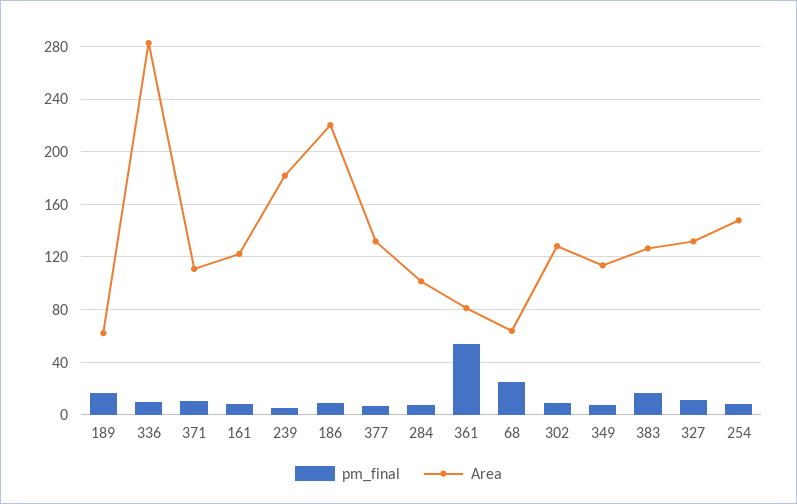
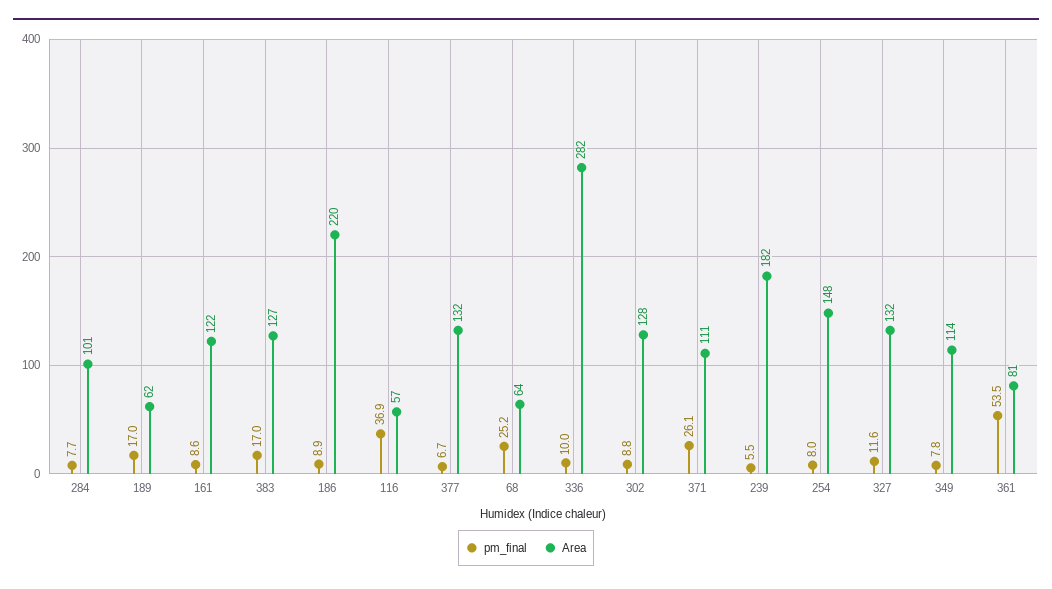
pm_final, 371: 10 -> 26.1
pm_final, 116: none -> 36.9
Area, 116: none -> 57

